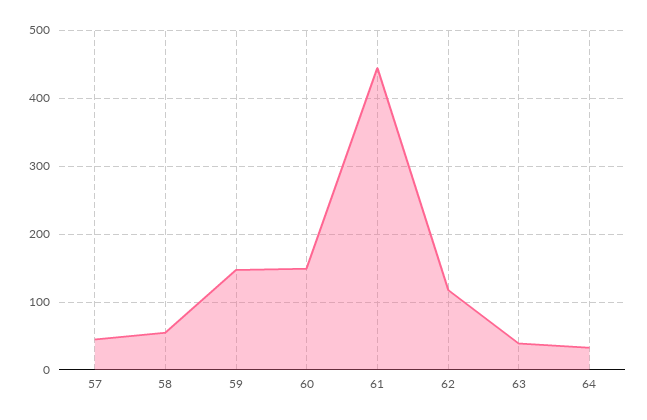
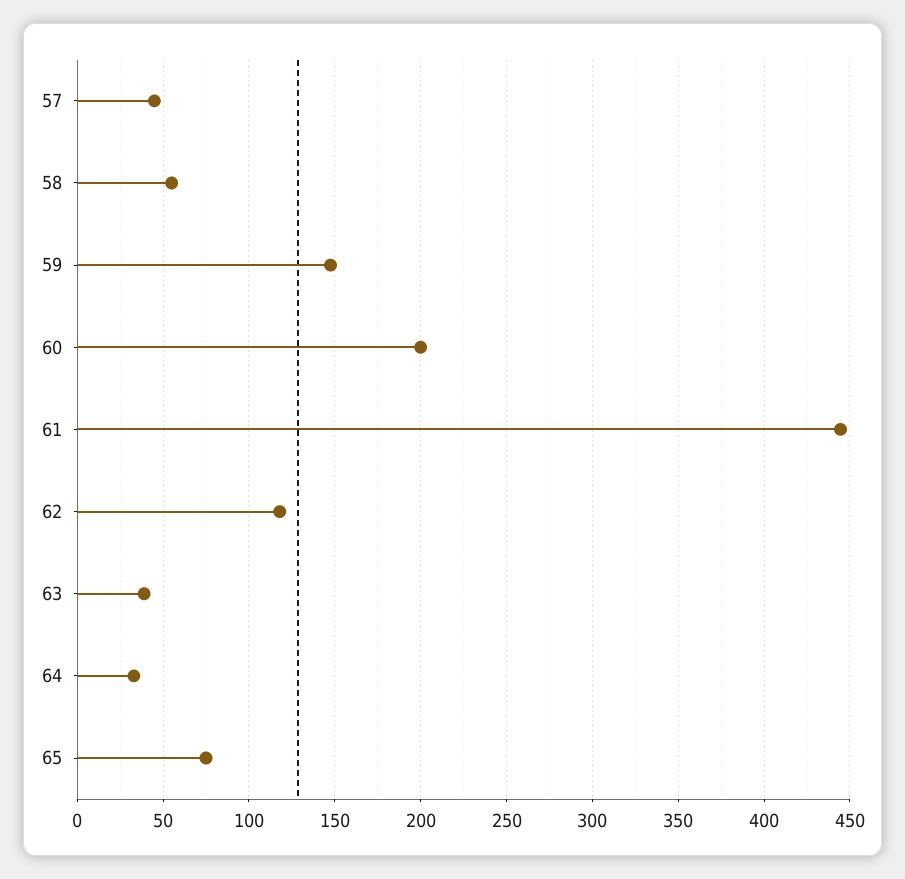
60: 150 -> 200
65: none -> 75

